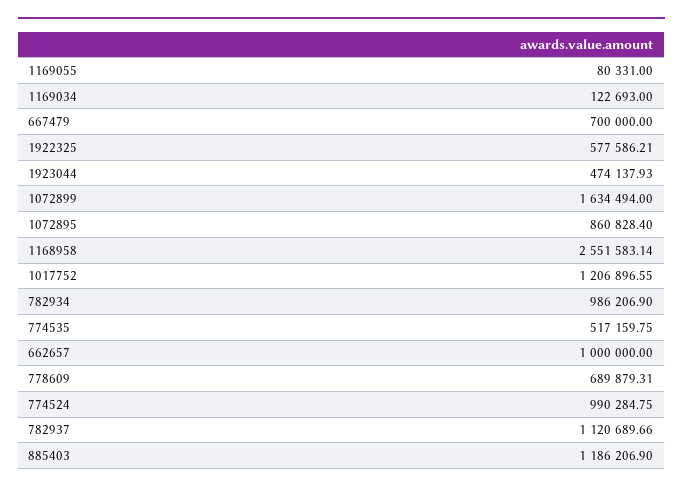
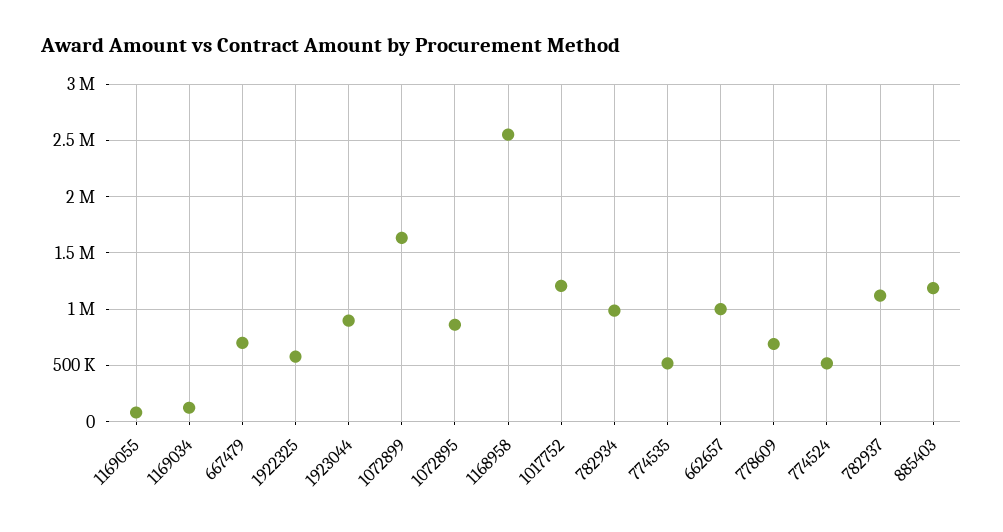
1923044: 474137.93 -> 900000
774524: 990284.75 -> 500000

